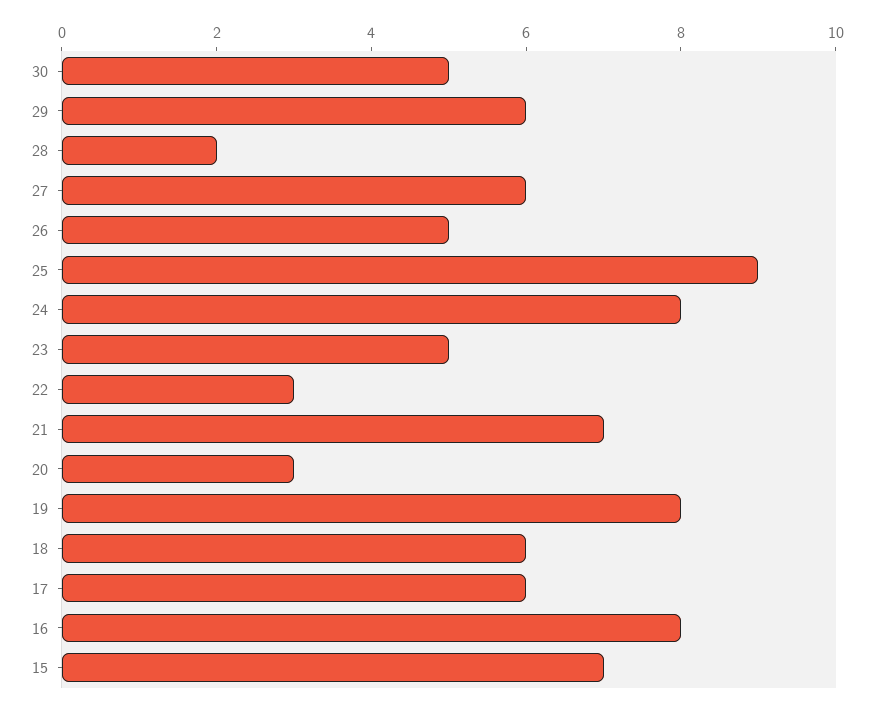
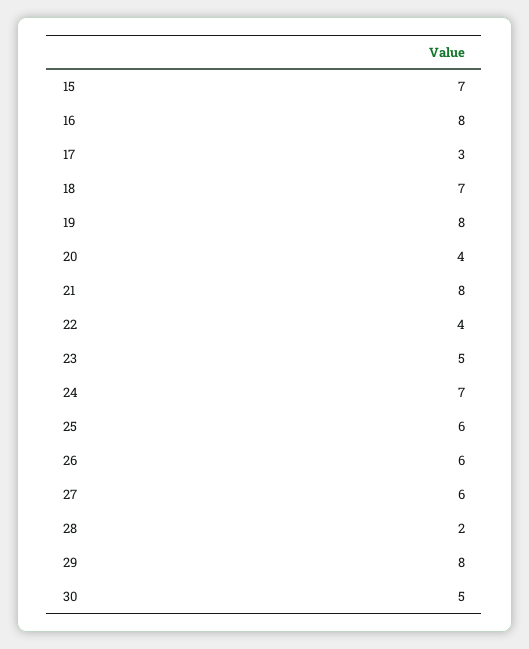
29: 6 -> 8
26: 5 -> 6
25: 9 -> 6
24: 8 -> 7
22: 3 -> 4
21: 7 -> 8
20: 3 -> 4
18: 6 -> 7
17: 6 -> 3

